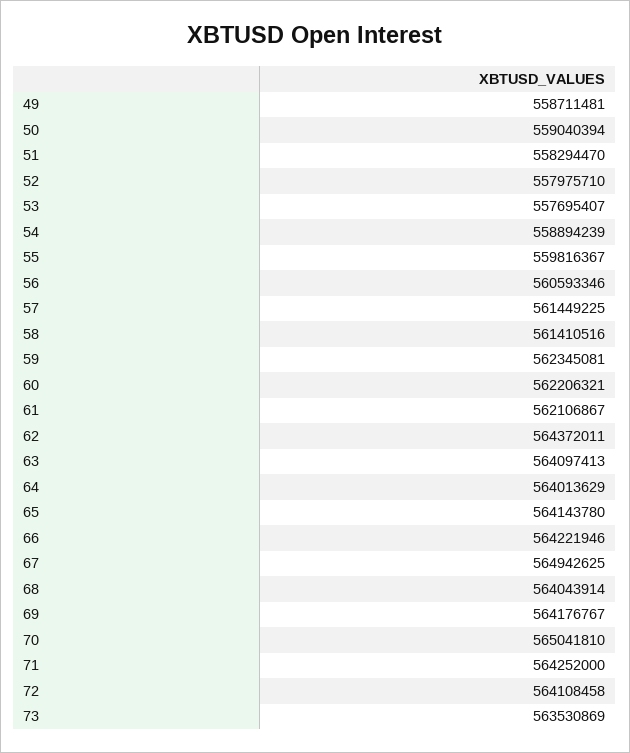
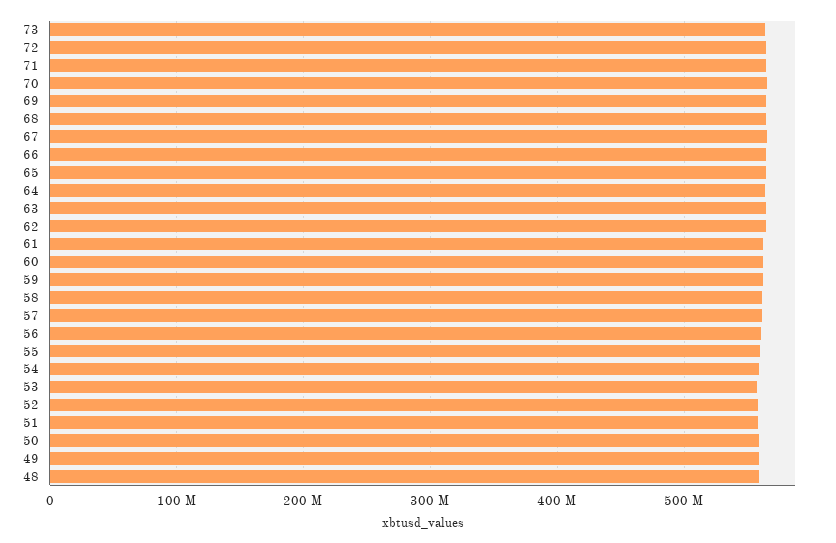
48: none -> 560000000

